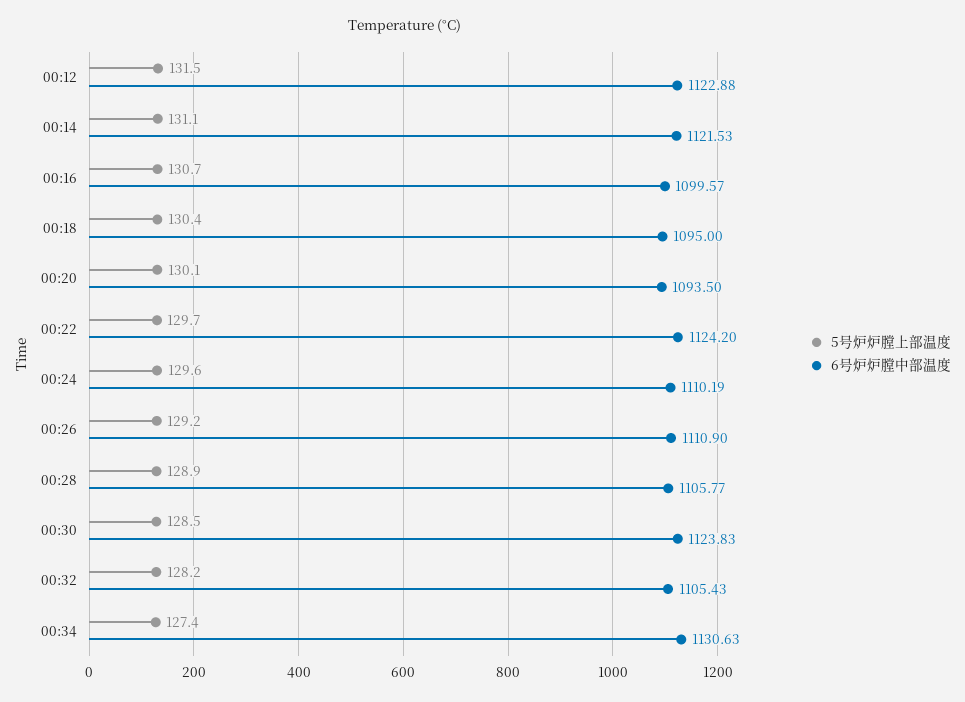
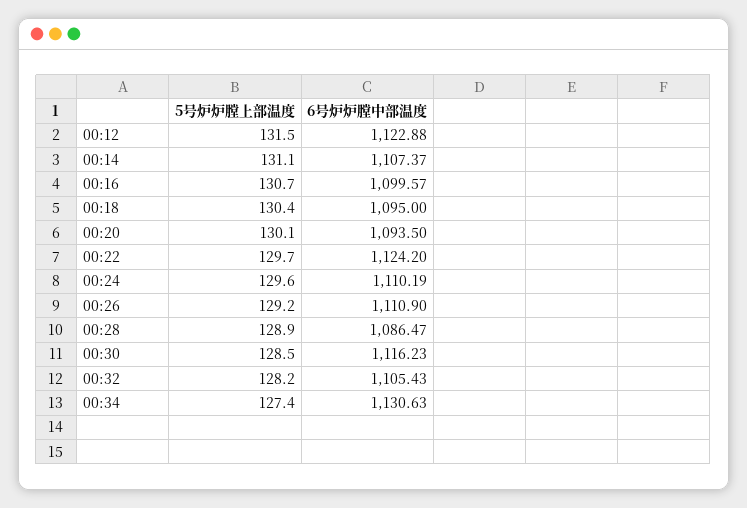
6号炉炉膛中部温度, 00:14: 1121.53 -> 1107.37
6号炉炉膛中部温度, 00:28: 1105.77 -> 1086.47
6号炉炉膛中部温度, 00:30: 1123.83 -> 1116.23

